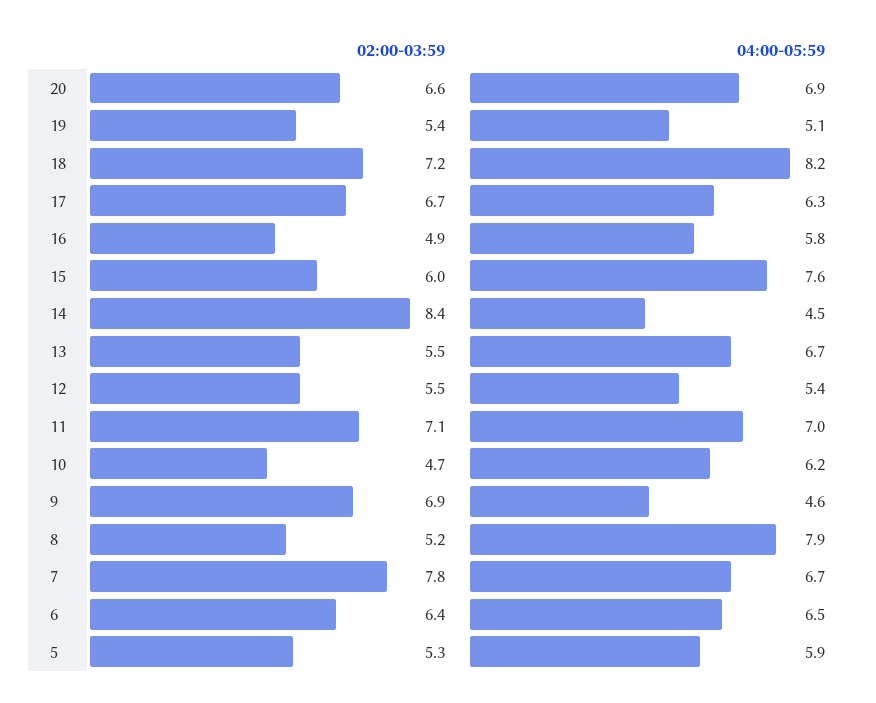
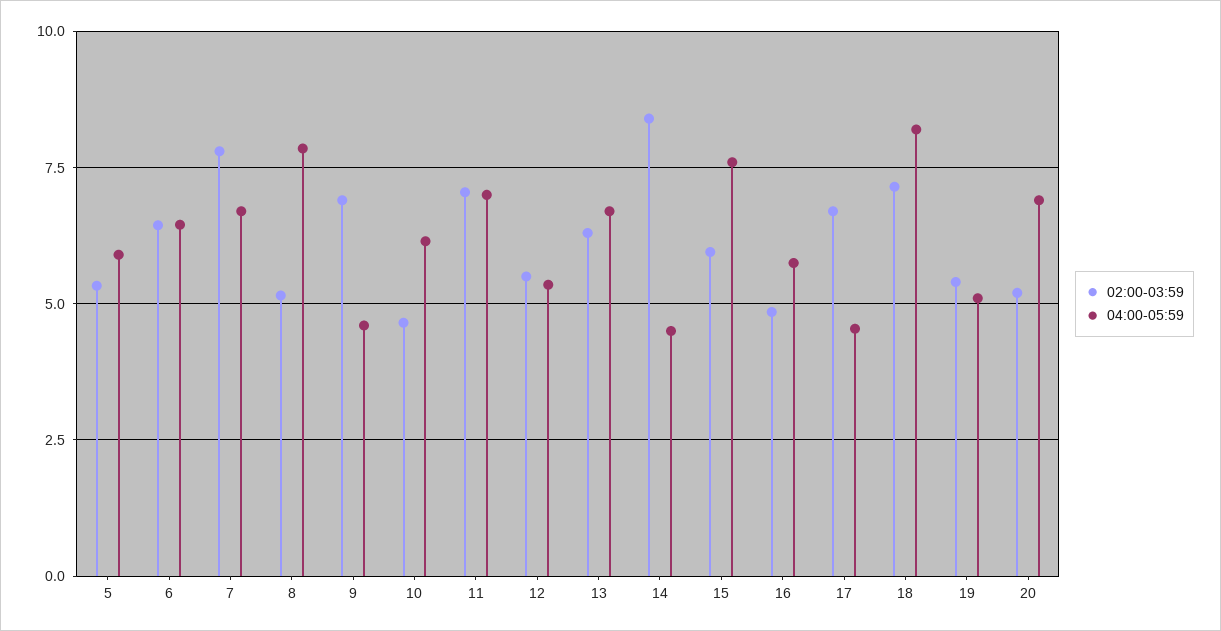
02:00-03:59, 20: 6.6 -> 5.25
04:00-05:59, 17: 6.3 -> 4.5
02:00-03:59, 13: 5.5 -> 6.25

